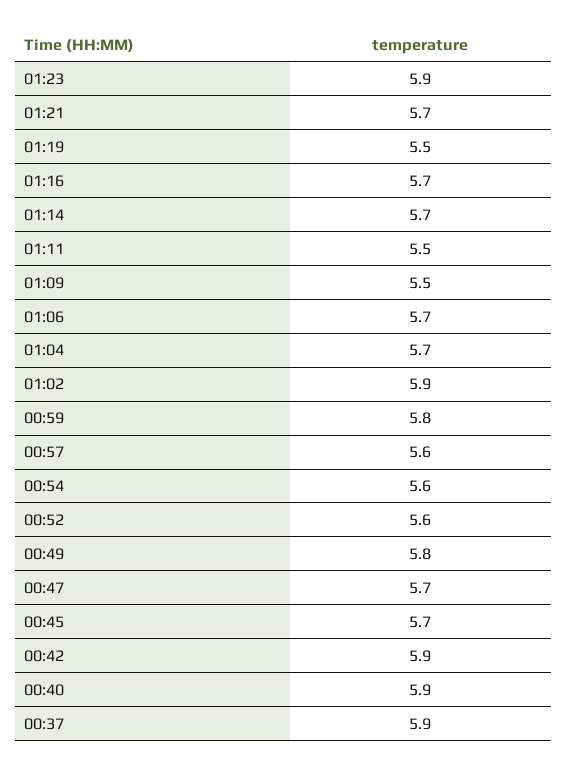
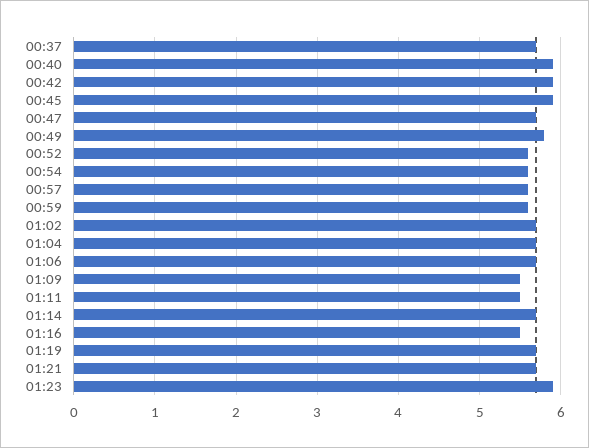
01:19: 5.5 -> 5.7
01:16: 5.7 -> 5.5
01:02: 5.9 -> 5.7
00:59: 5.8 -> 5.6
00:45: 5.7 -> 5.9
00:37: 5.9 -> 5.7

